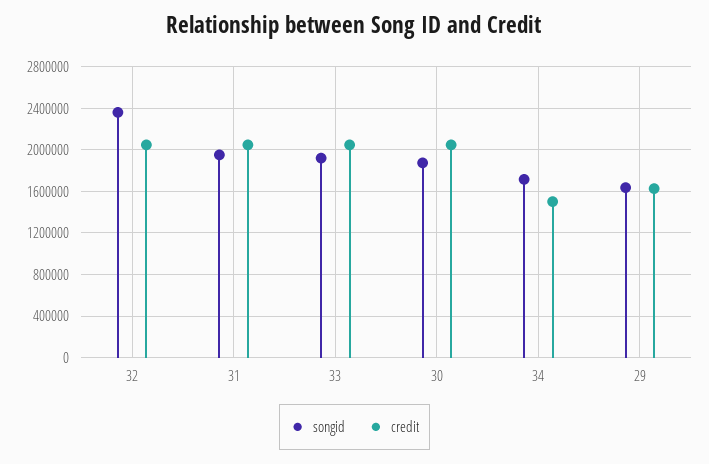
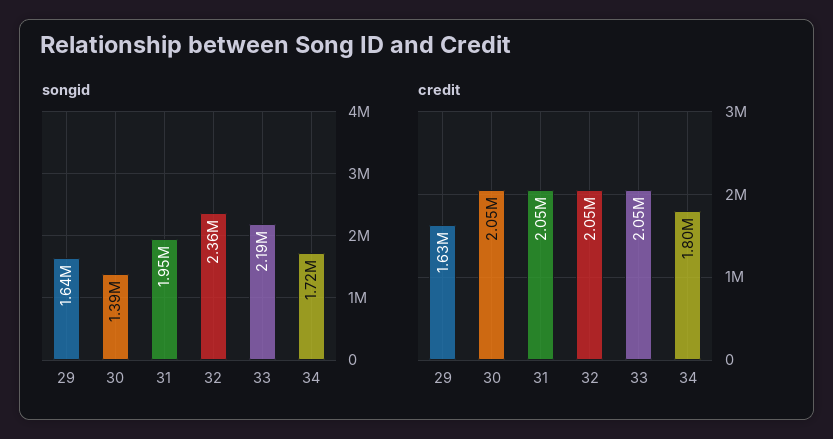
songid, 33: 1900000 -> 2190000
songid, 30: 1900000 -> 1390000
credit, 34: 1500000 -> 1800000

